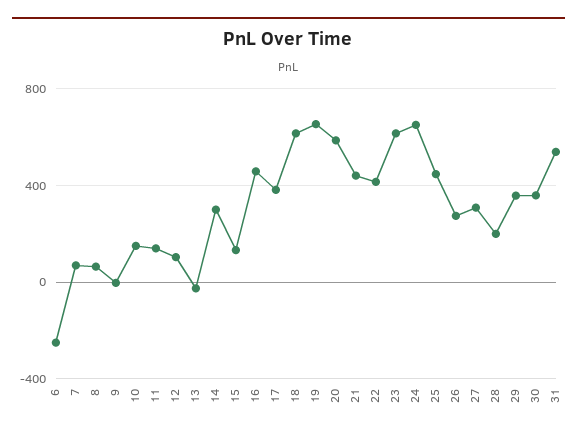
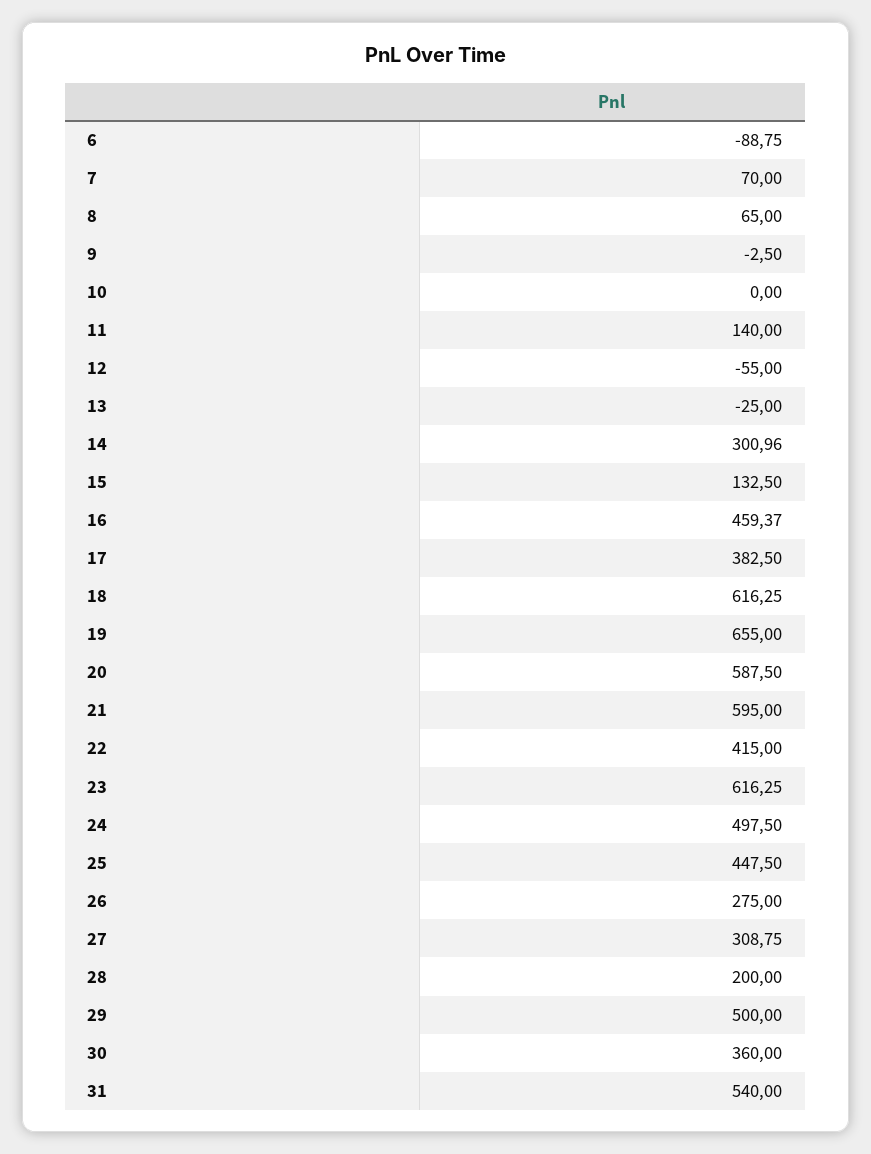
6: -250 -> -88.75
10: 150 -> 0
12: 100 -> -55
21: 450 -> 595
24: 650 -> 497.5
29: 350 -> 500

